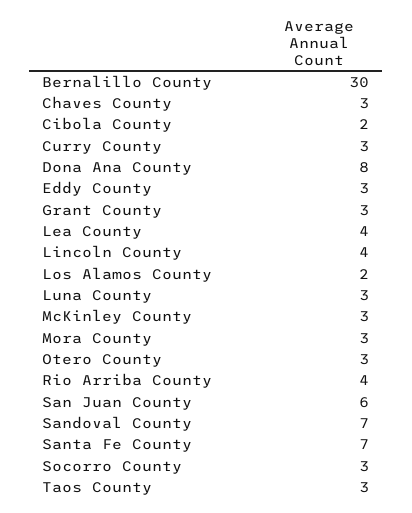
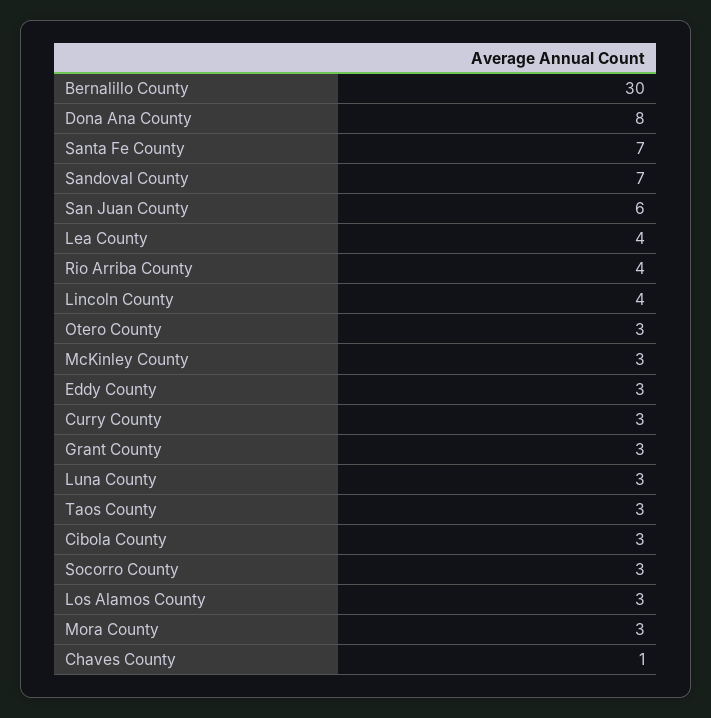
Chaves County: 3 -> 1
Cibola County: 2 -> 3
Los Alamos County: 2 -> 3

